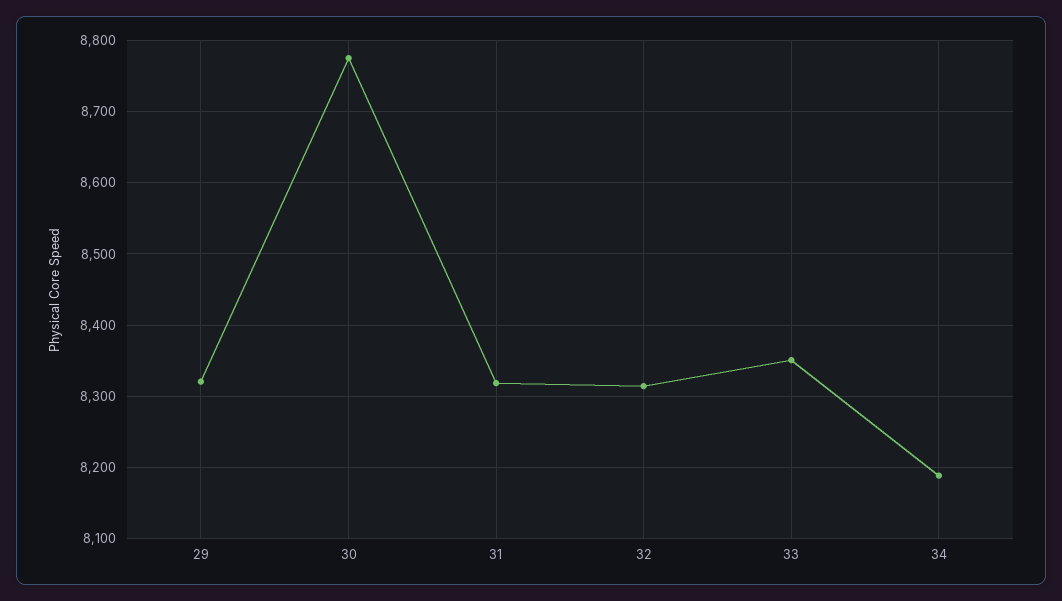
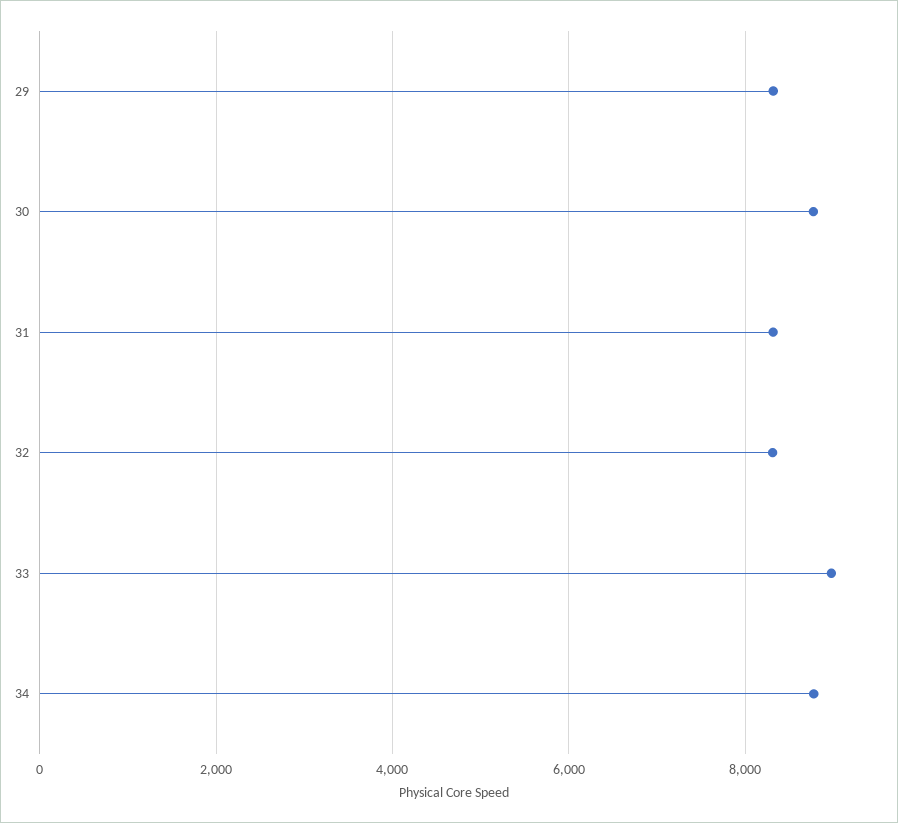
33: 8350 -> 9000
34: 8190 -> 8800

